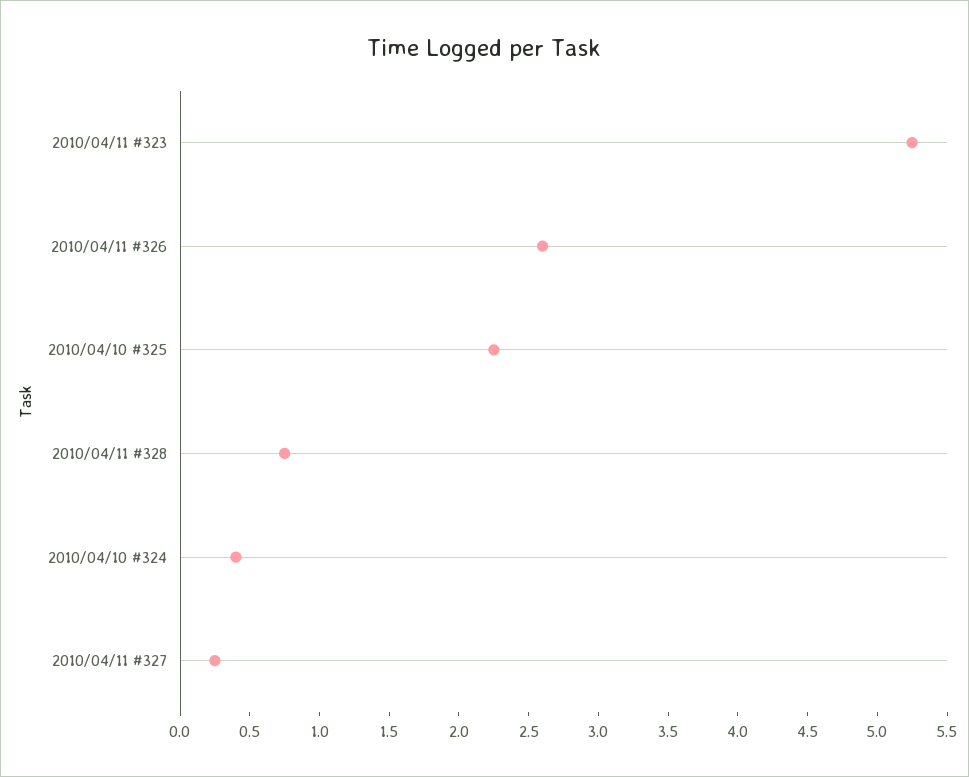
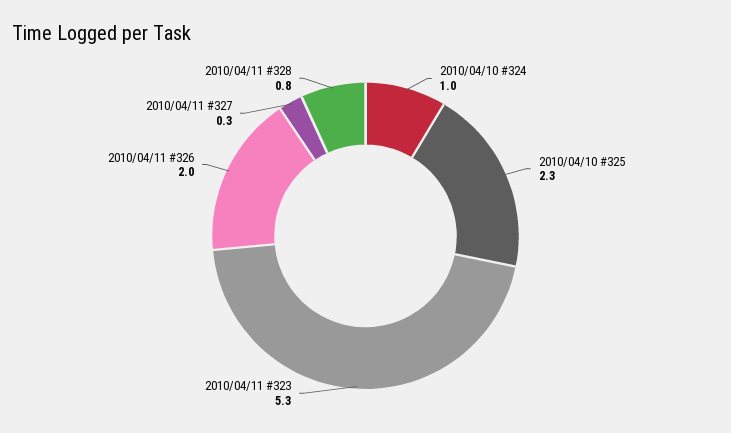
2010/04/11 #326: 2.6 -> 2
2010/04/10 #324: 0.4 -> 1

